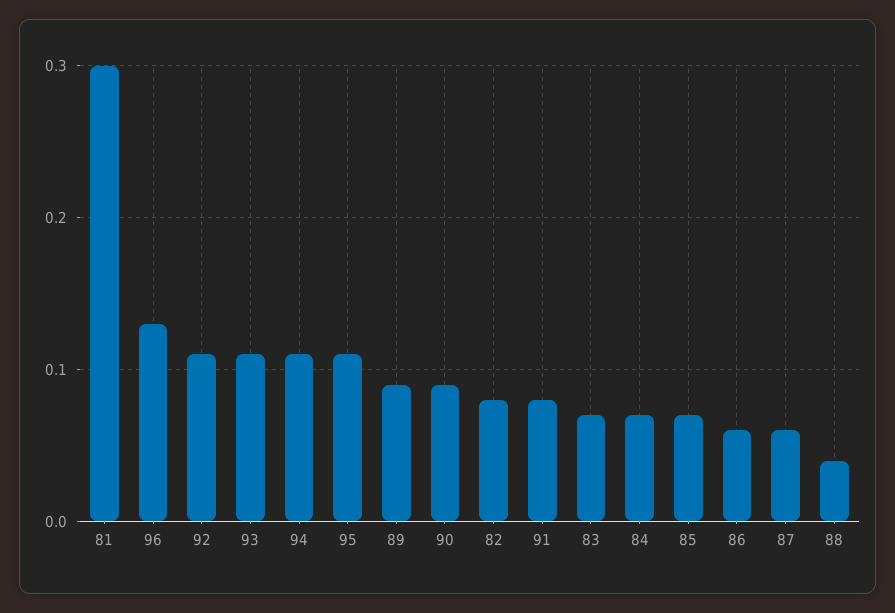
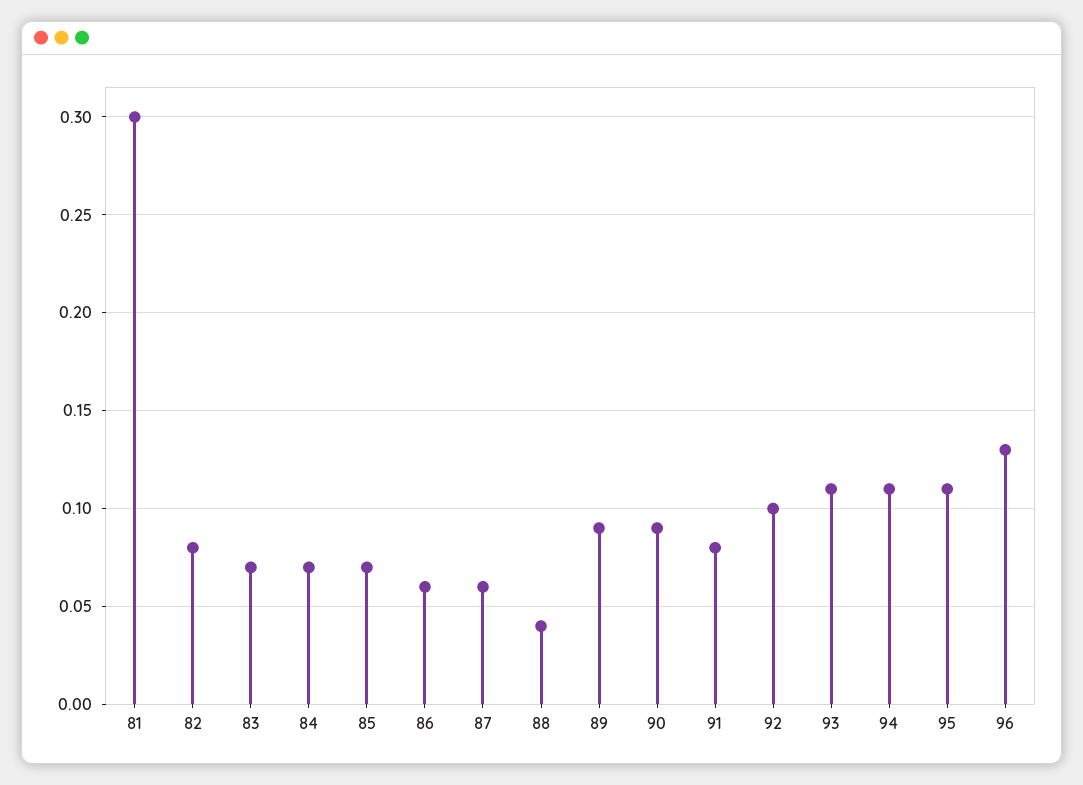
92: 0.11 -> 0.1

